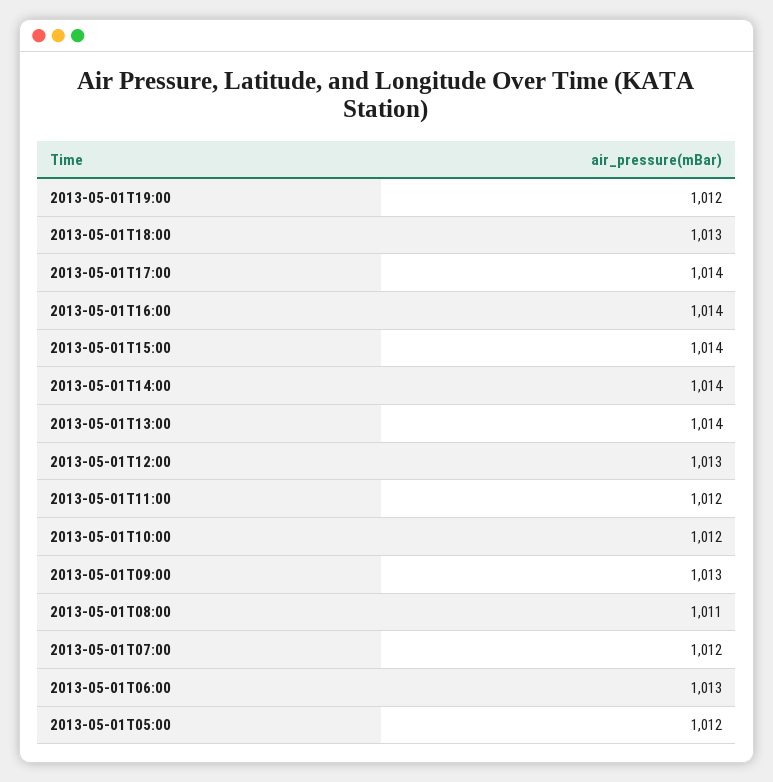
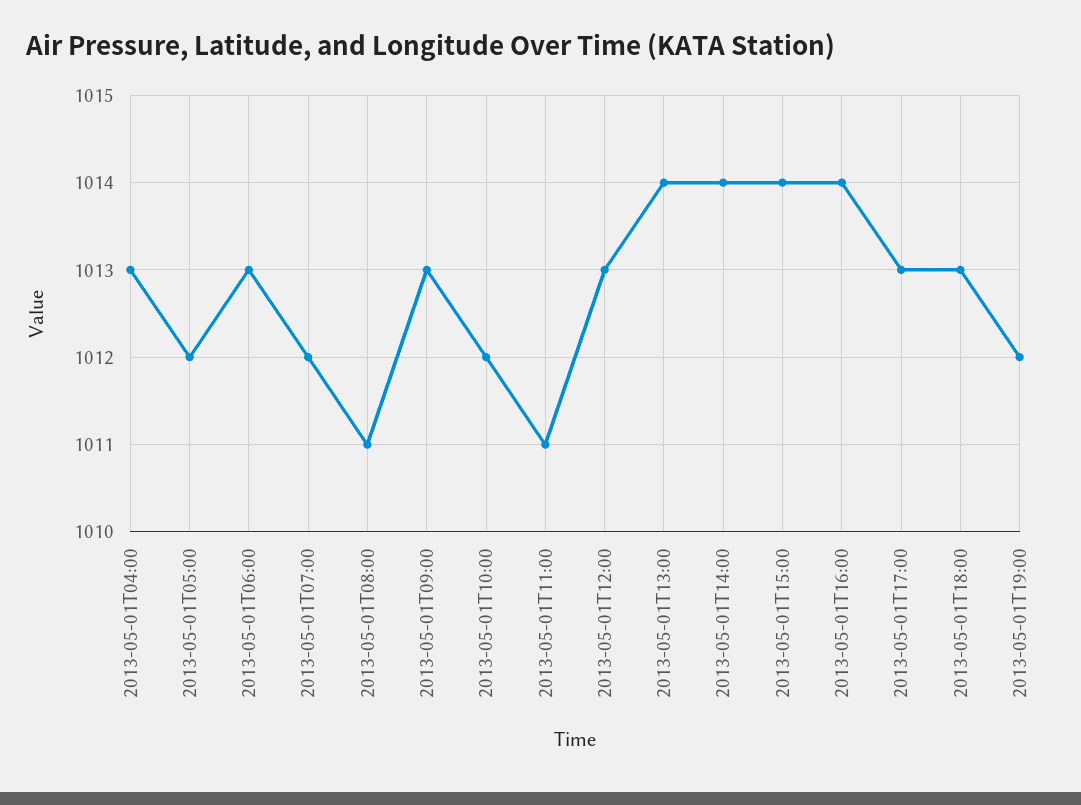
2013-05-01T17:00: 1014 -> 1013
2013-05-01T11:00: 1012 -> 1011
2013-05-01T04:00: none -> 1013

